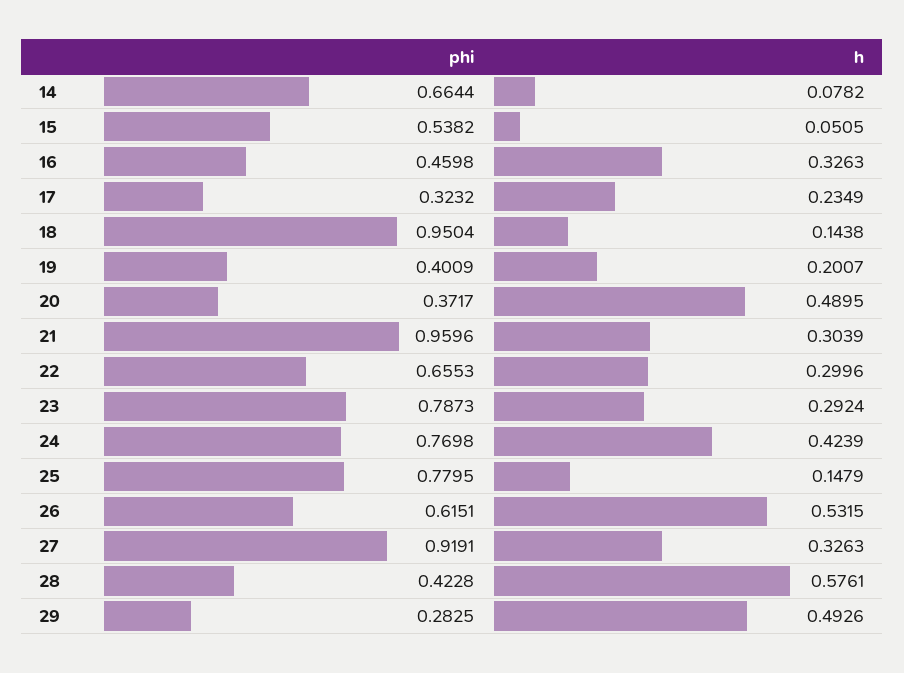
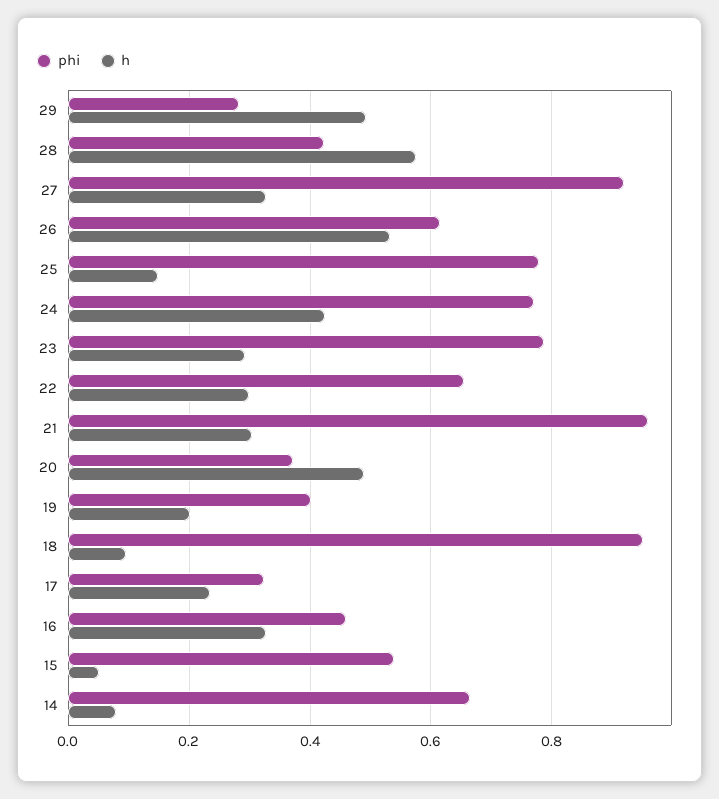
h, 18: 0.1438 -> 0.1

